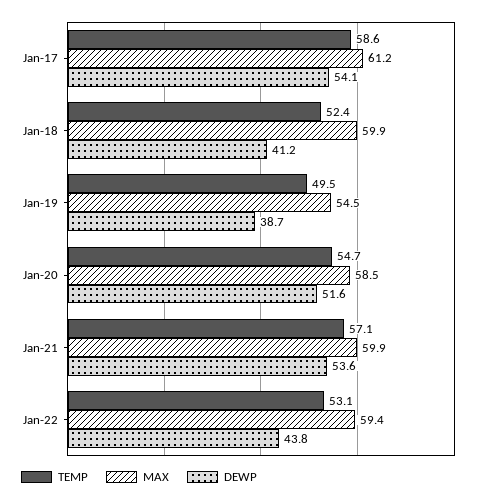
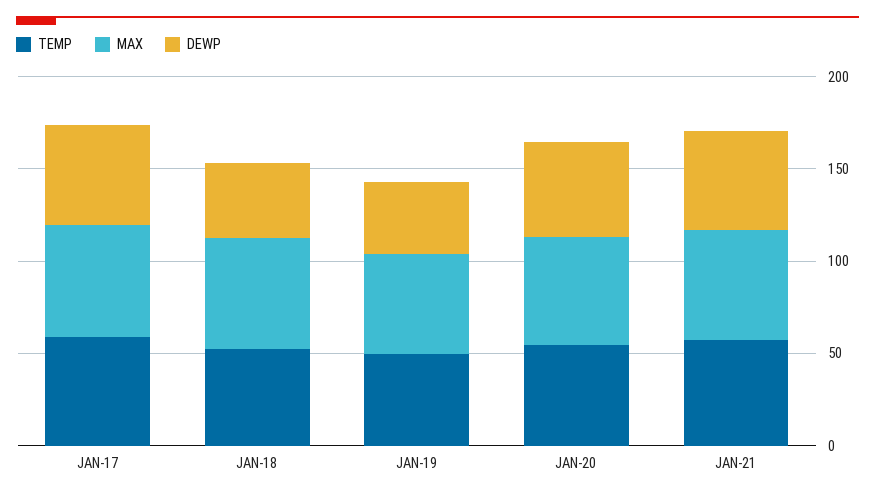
TEMP, Jan-22: 53.1 -> none
MAX, Jan-22: 59.4 -> none
DEWP, Jan-22: 43.8 -> none

